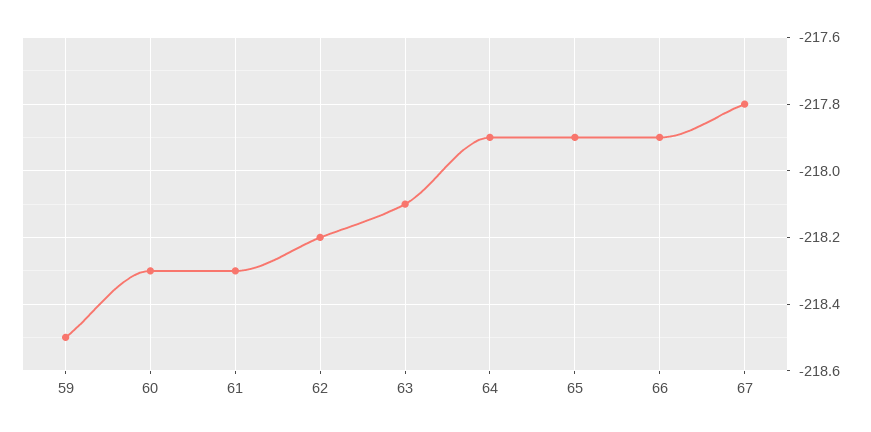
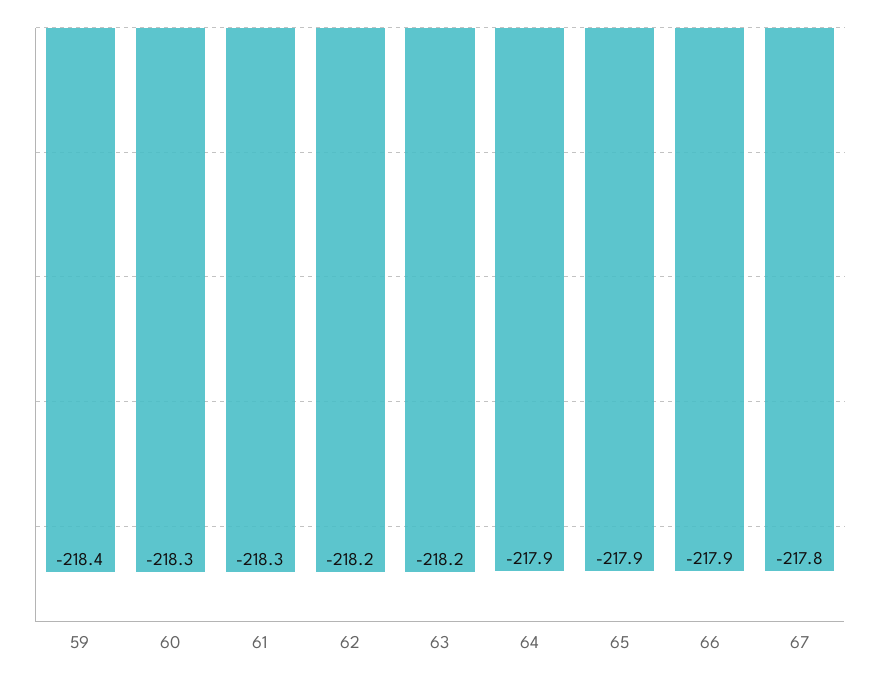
59: -218.5 -> -218.4
63: -218.1 -> -218.2

